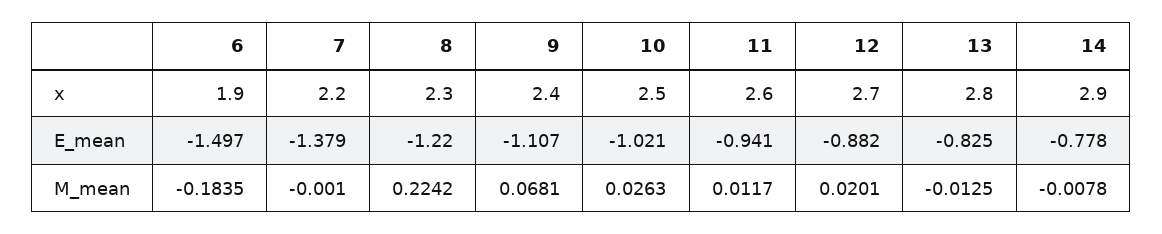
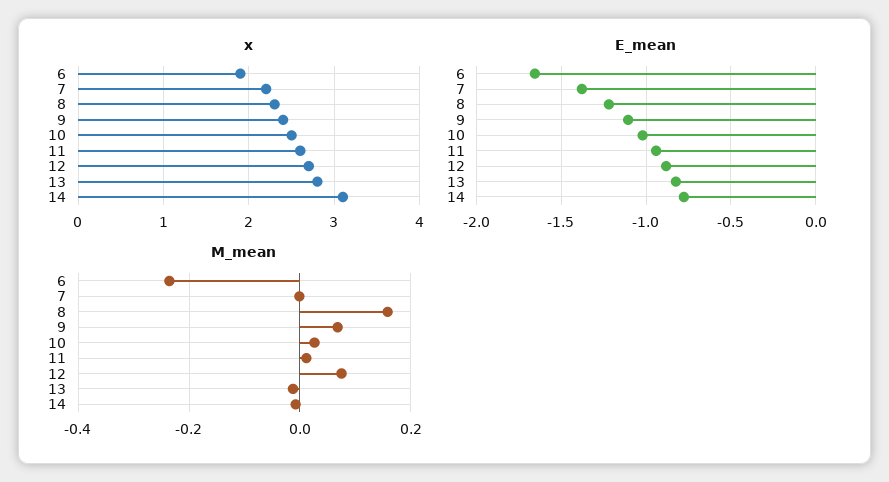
x, 14: 2.9 -> 3.1
E_mean, 6: -1.497 -> -1.65
M_mean, 6: -0.1835 -> -0.24
M_mean, 8: 0.2242 -> 0.16
M_mean, 12: 0.0201 -> 0.08

